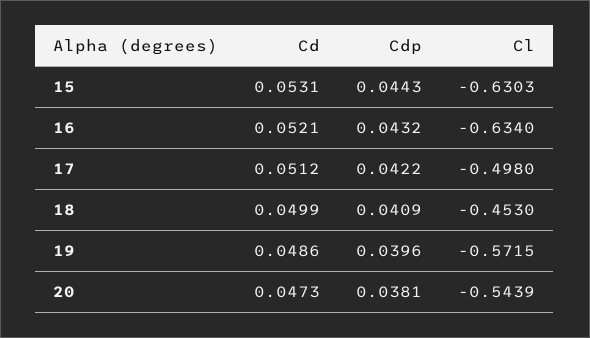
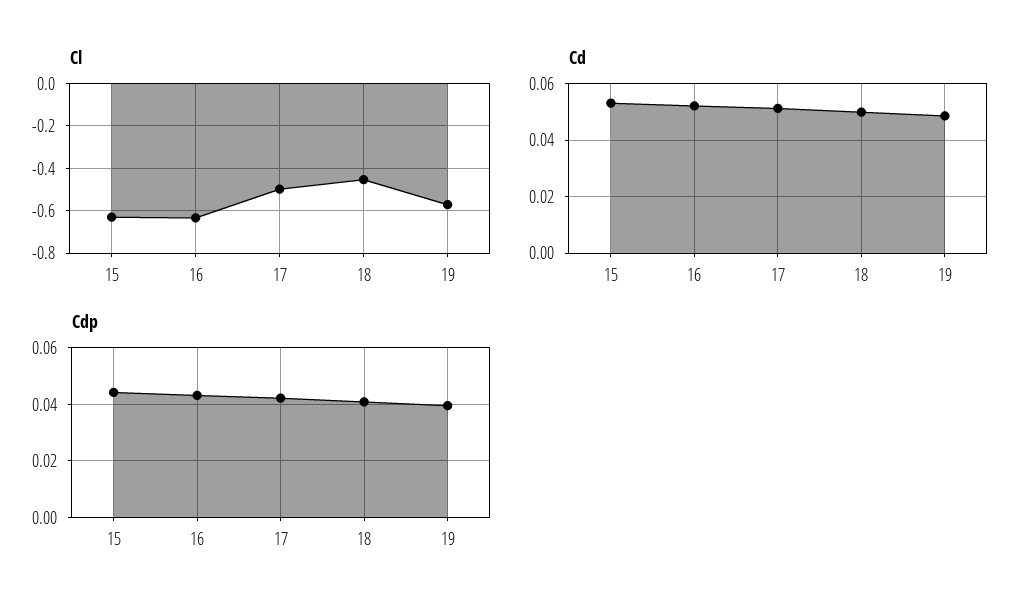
Cd, 20: 0.0473 -> none
Cdp, 20: 0.0381 -> none
Cl, 20: -0.5439 -> none

